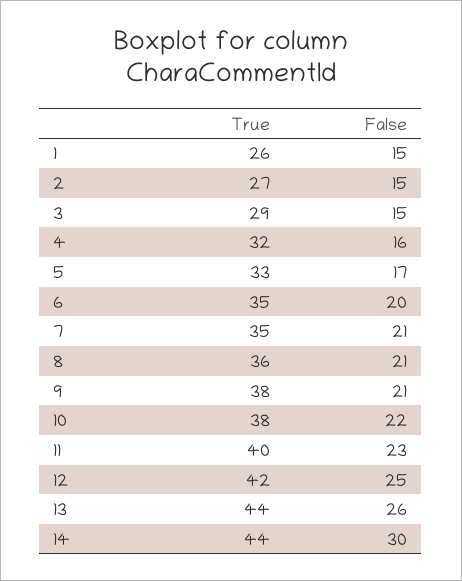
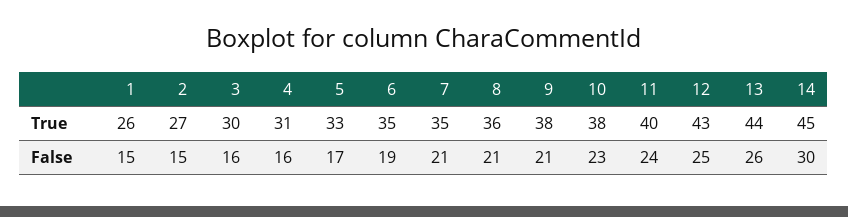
True, 3: 29 -> 30
False, 3: 15 -> 16
True, 4: 32 -> 31
False, 6: 20 -> 19
False, 10: 22 -> 23
False, 11: 23 -> 24
True, 12: 42 -> 43
True, 14: 44 -> 45

